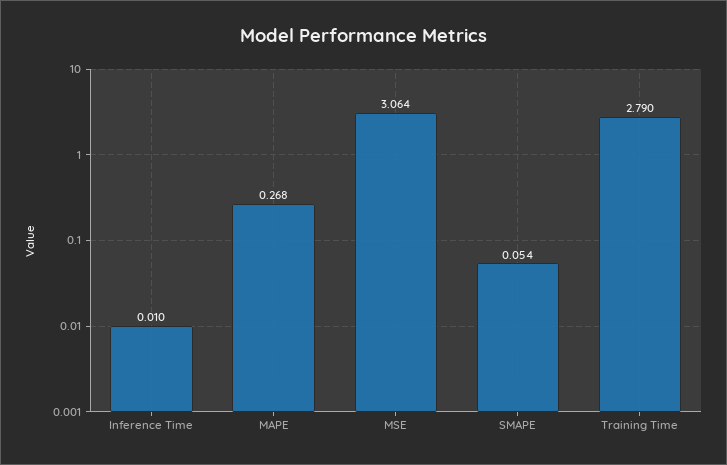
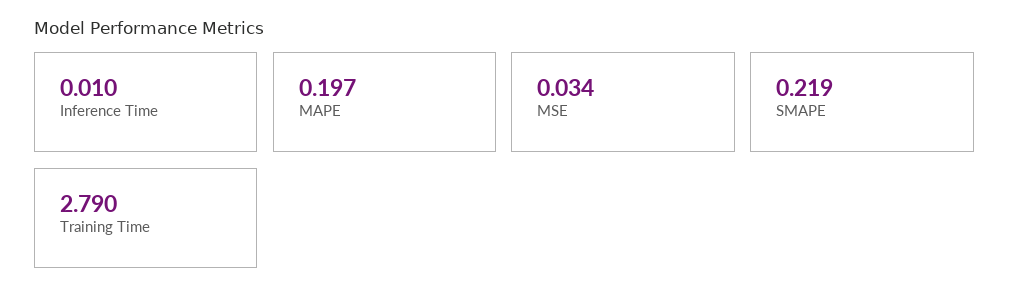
MAPE: 0.268 -> 0.197
MSE: 3.064 -> 0.034
SMAPE: 0.054 -> 0.219

